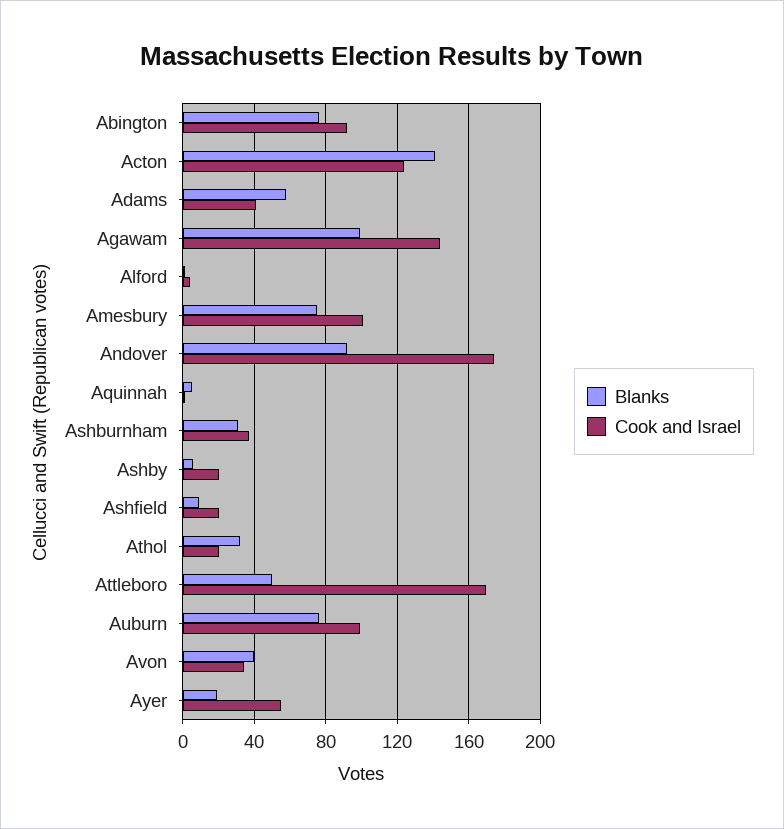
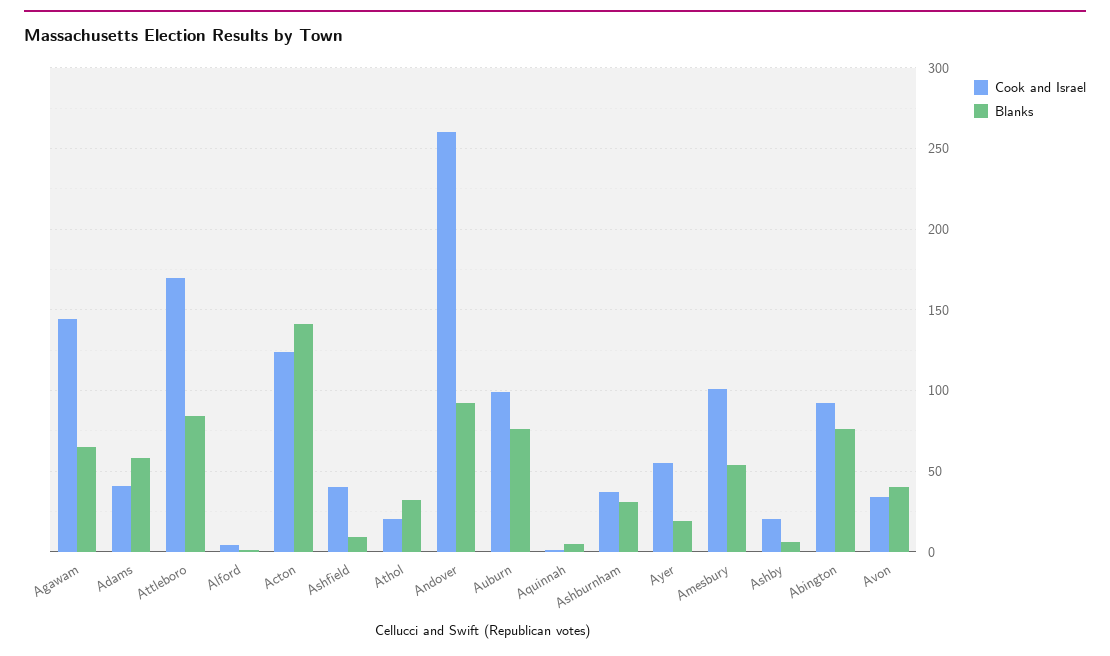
Blanks, Agawam: 100 -> 65
Blanks, Amesbury: 75 -> 55
Cook and Israel, Andover: 175 -> 260
Cook and Israel, Ashfield: 20 -> 40
Blanks, Attleboro: 50 -> 85

